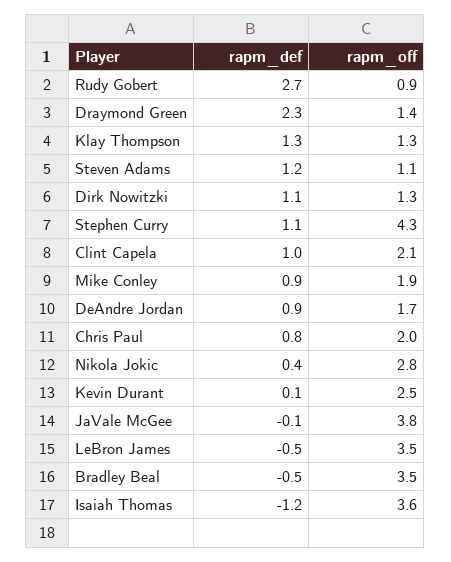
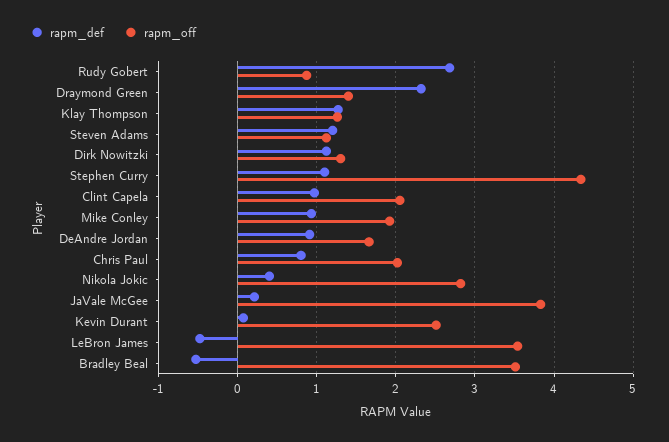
rapm_def, JaVale McGee: -0.1 -> 0.2
rapm_def, Isaiah Thomas: -1.2 -> none
rapm_off, Isaiah Thomas: 3.6 -> none

